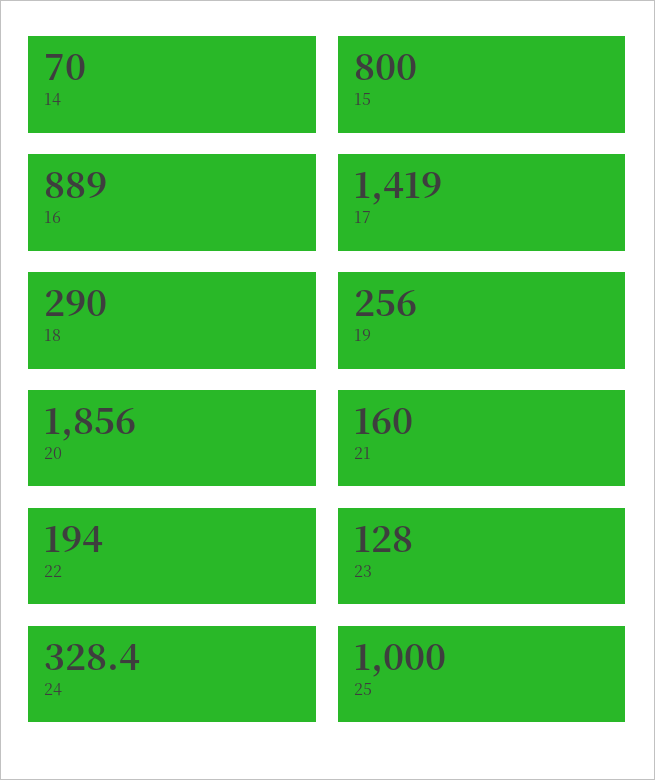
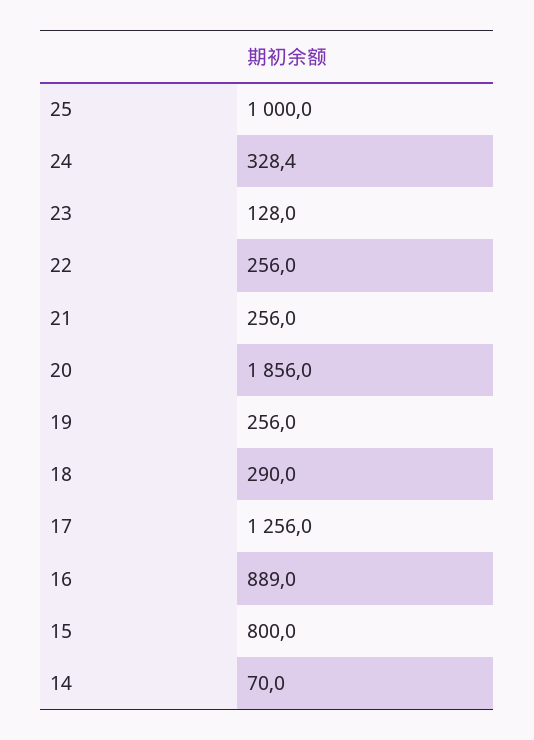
17: 1419 -> 1256
21: 160 -> 256
22: 194 -> 256

